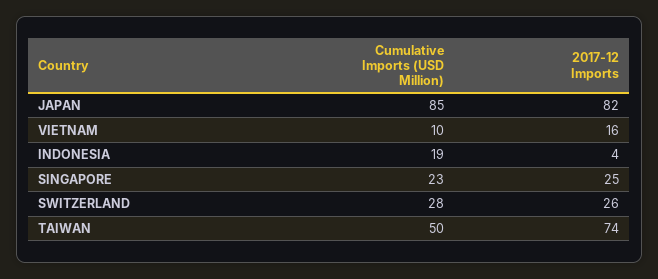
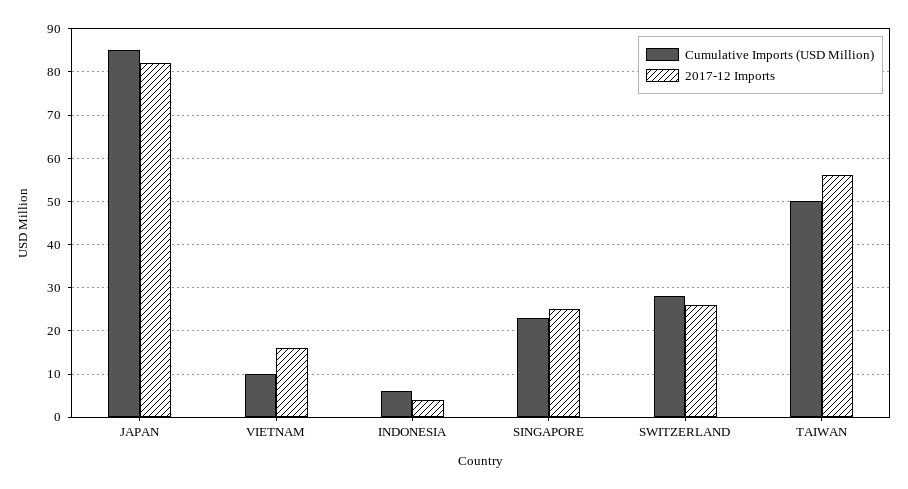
Cumulative Imports (USD Million), INDONESIA: 19 -> 5
2017-12 Imports, TAIWAN: 74 -> 55

